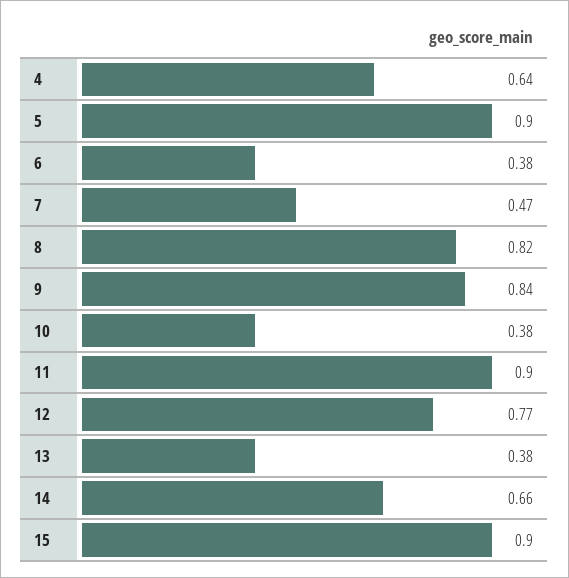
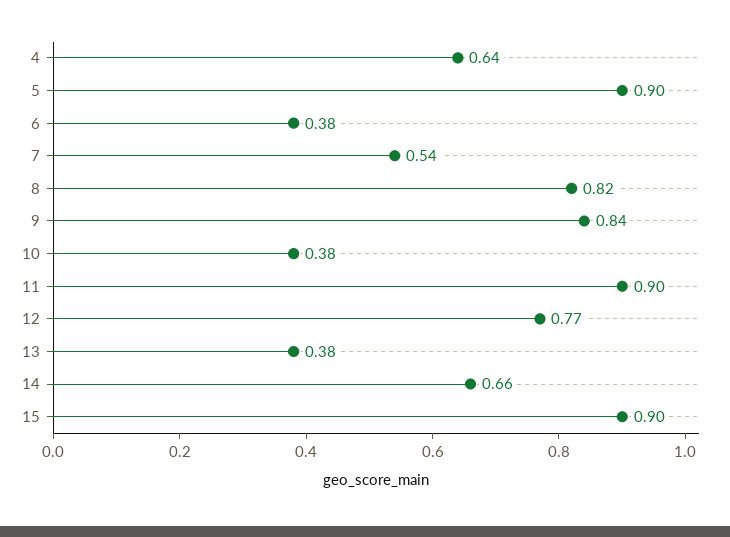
7: 0.47 -> 0.54

